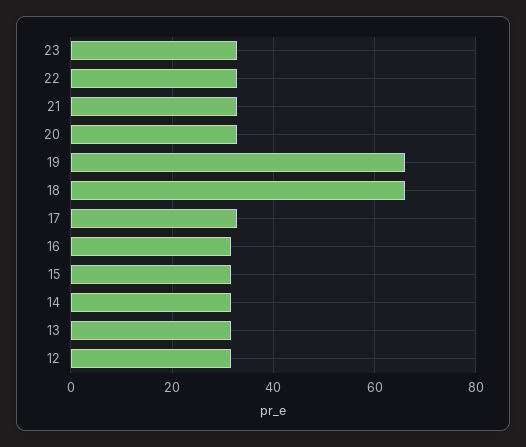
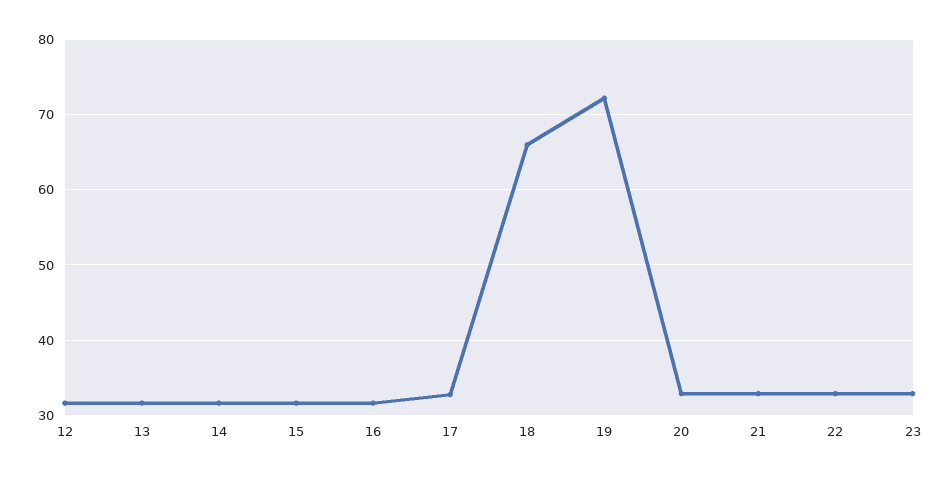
19: 66 -> 72

